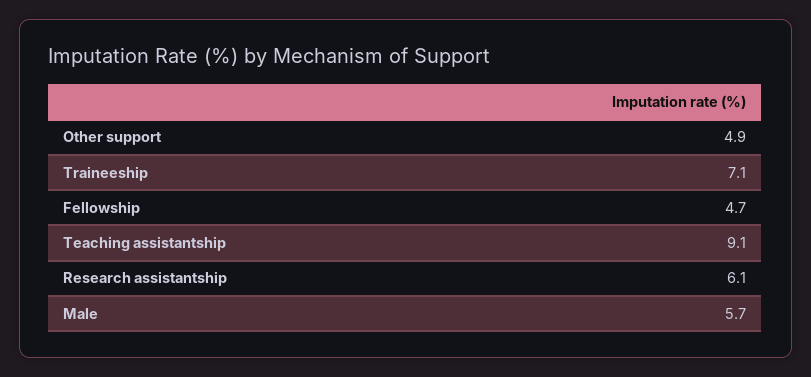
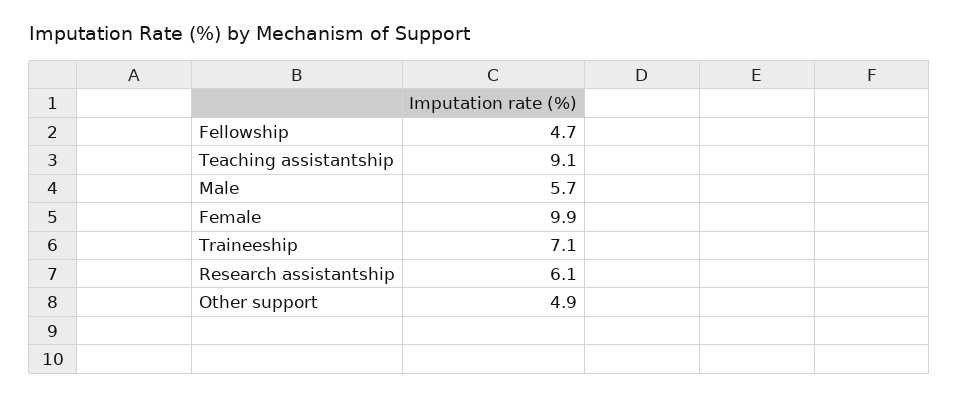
Female: none -> 9.9

